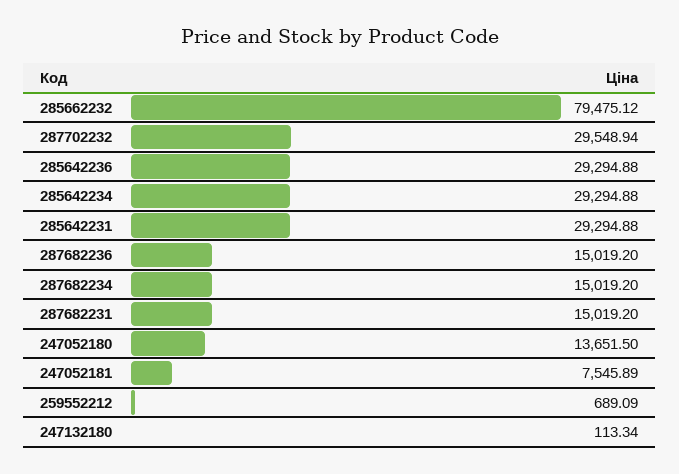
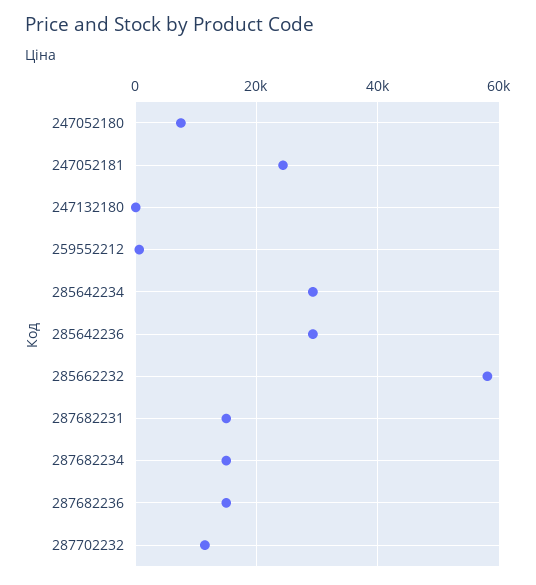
285662232: 79475.12 -> 58000
287702232: 29548.94 -> 12000
285642231: 29294.88 -> none
247052180: 13651.5 -> 8000
247052181: 7545.89 -> 24000

